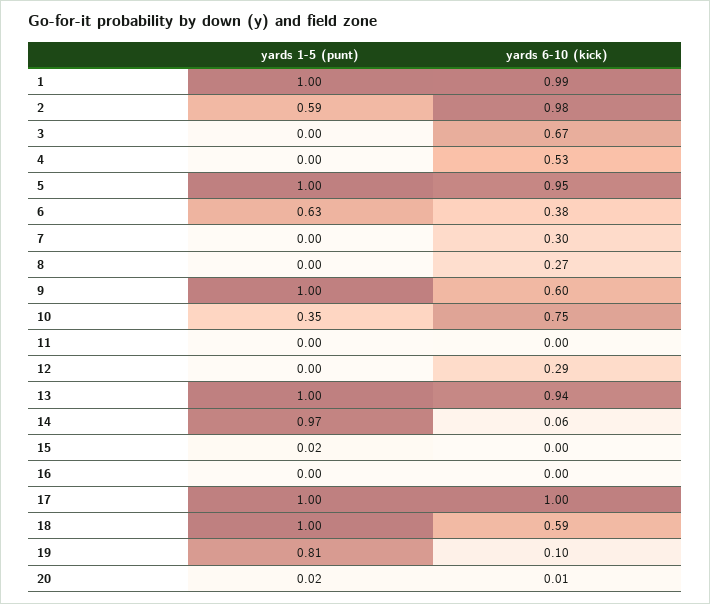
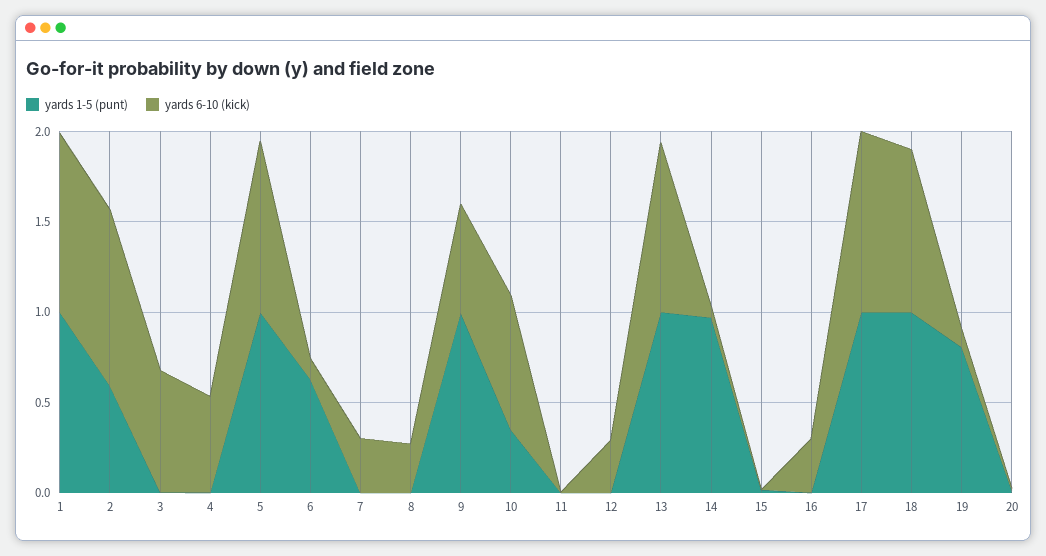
yards 6-10 (kick), 6: 0.38 -> 0.1
yards 6-10 (kick), 16: 0 -> 0.3
yards 6-10 (kick), 18: 0.59 -> 0.9

